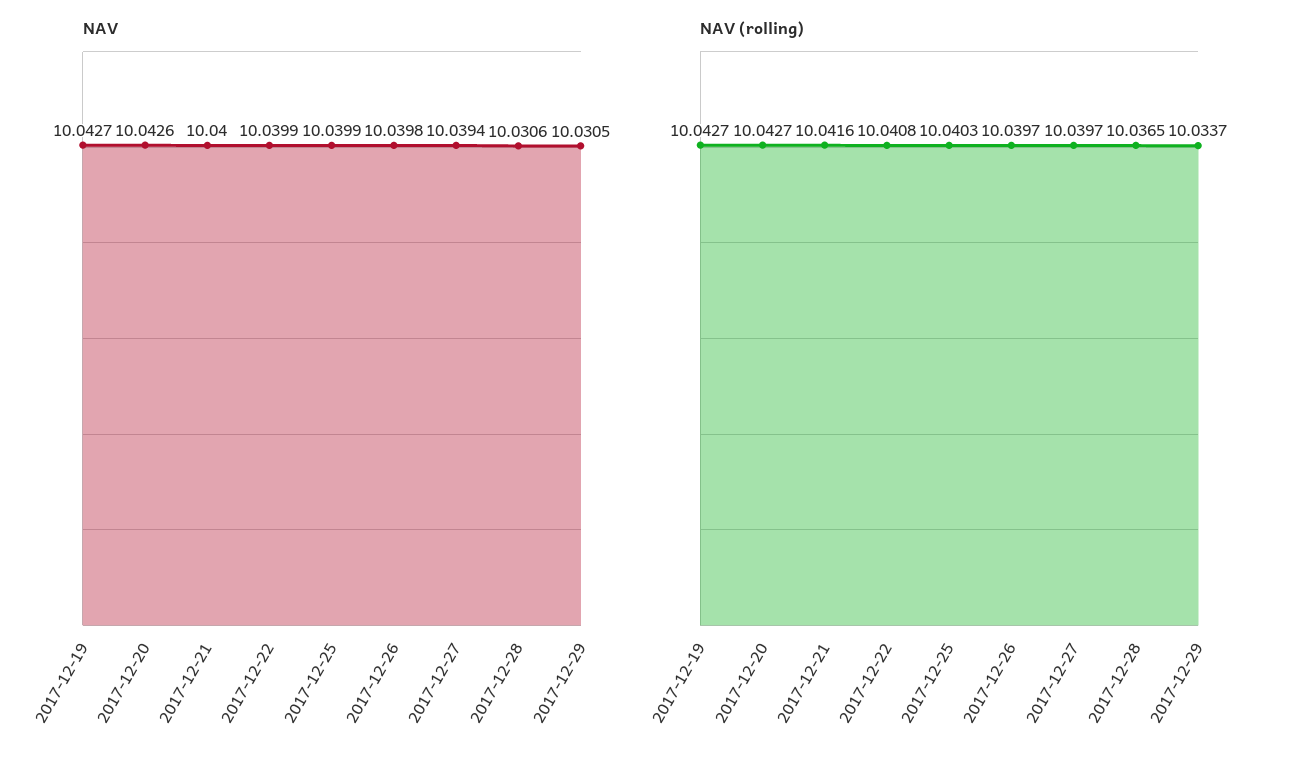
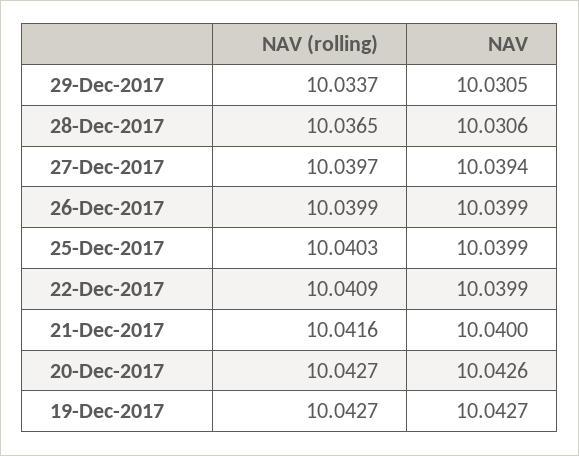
NAV, 2017-12-26: 10.0398 -> 10.0399
NAV (rolling), 2017-12-22: 10.0408 -> 10.0409
NAV (rolling), 2017-12-26: 10.0397 -> 10.0399

